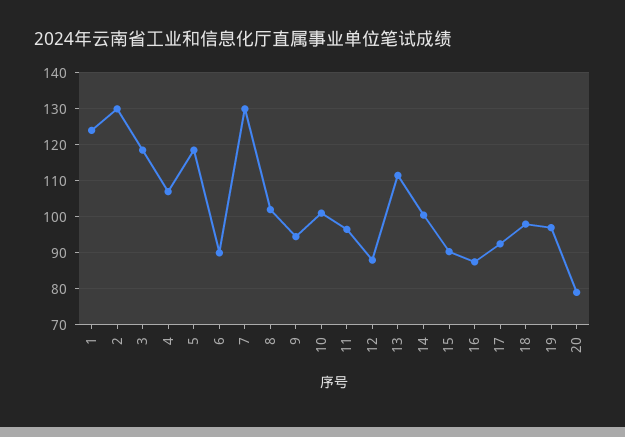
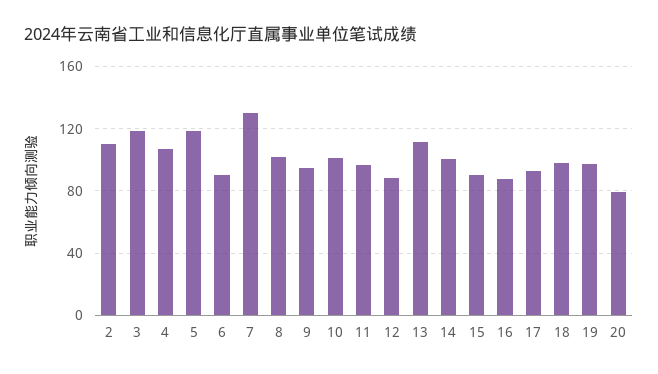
1: 124 -> none
2: 130 -> 110

